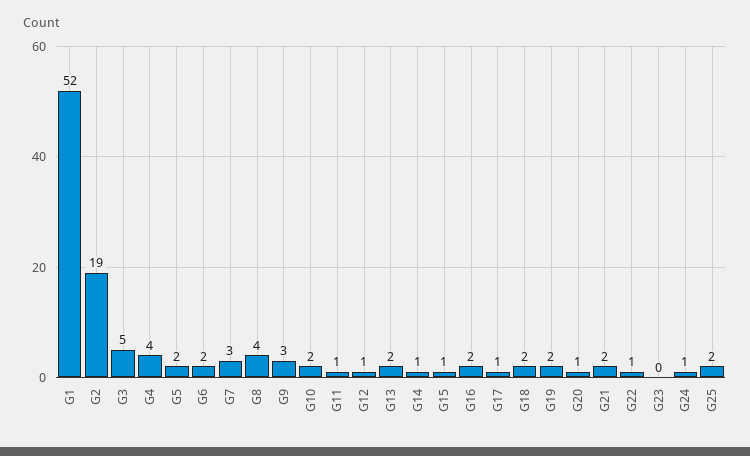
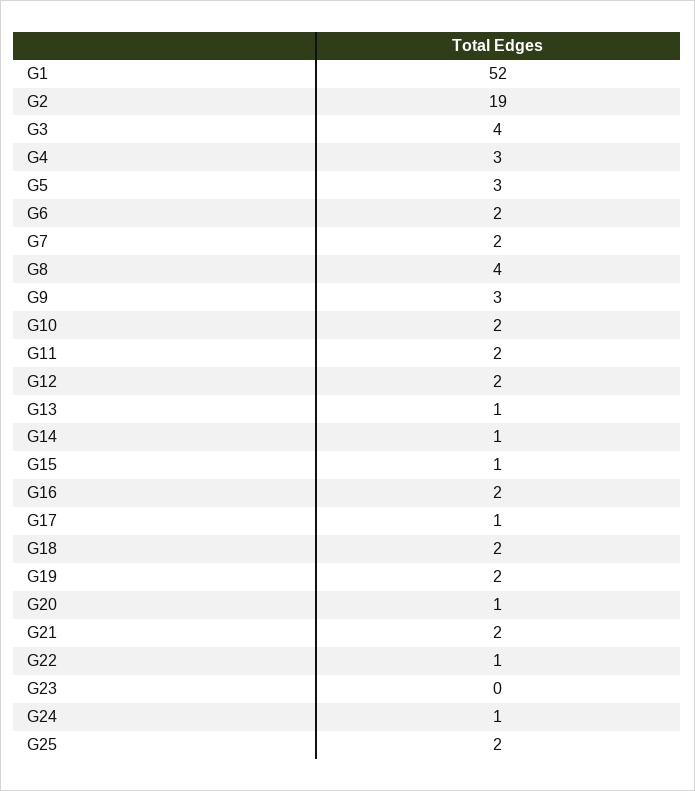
G3: 5 -> 4
G4: 4 -> 3
G5: 2 -> 3
G7: 3 -> 2
G11: 1 -> 2
G12: 1 -> 2
G13: 2 -> 1

